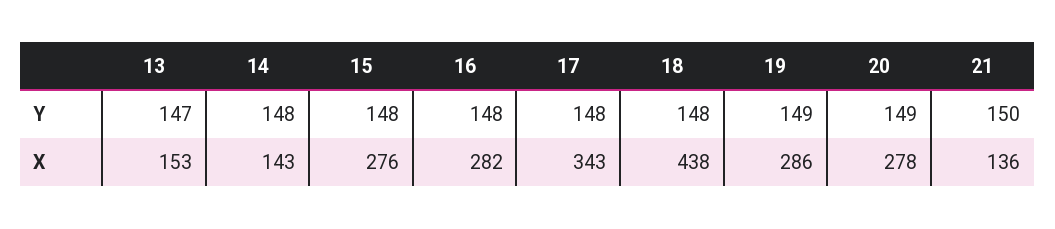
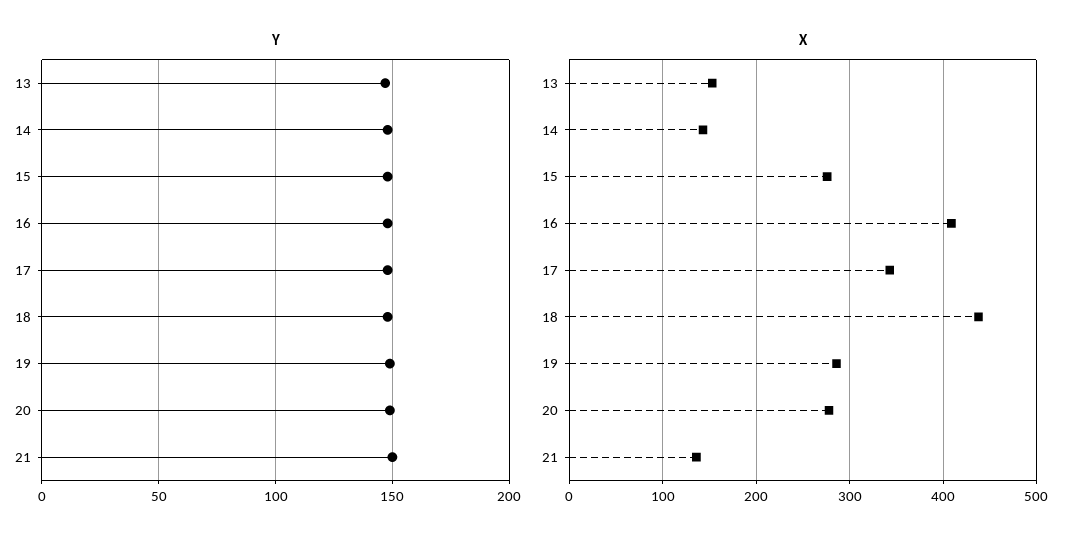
X, 16: 282 -> 410

